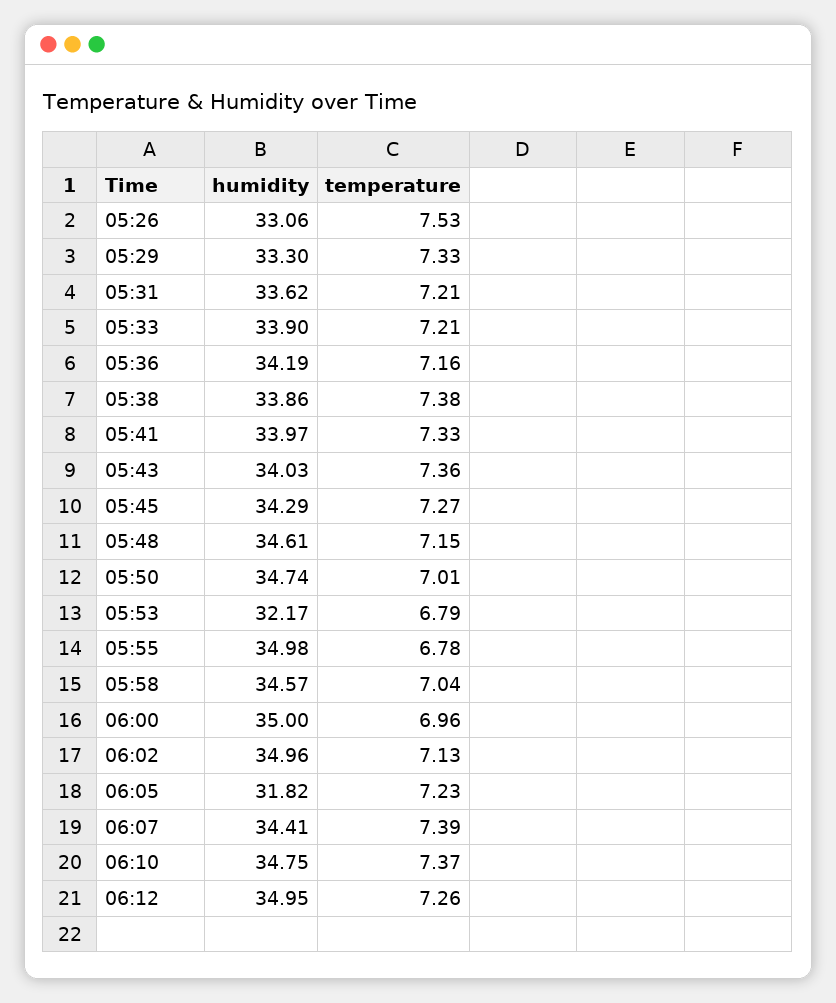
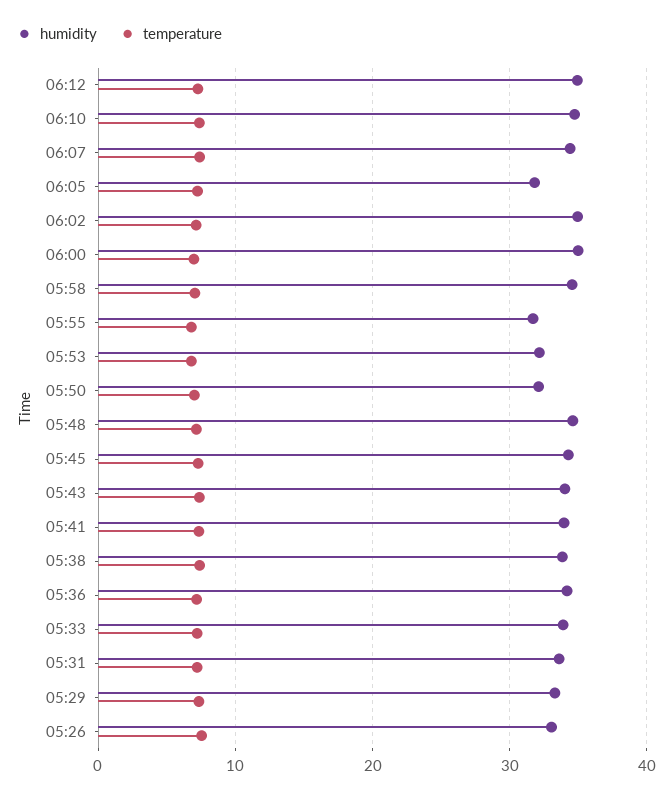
humidity, 05:50: 34.74 -> 32
humidity, 05:55: 34.98 -> 32

